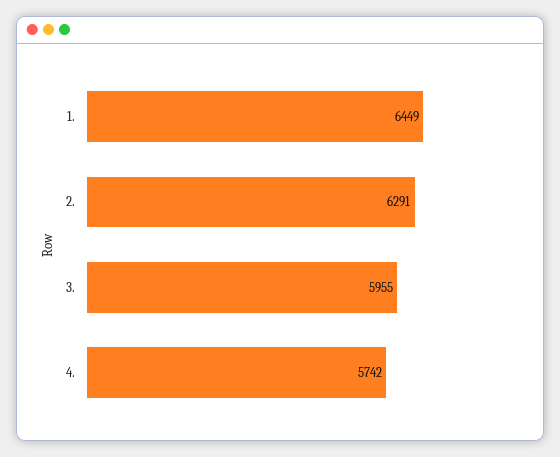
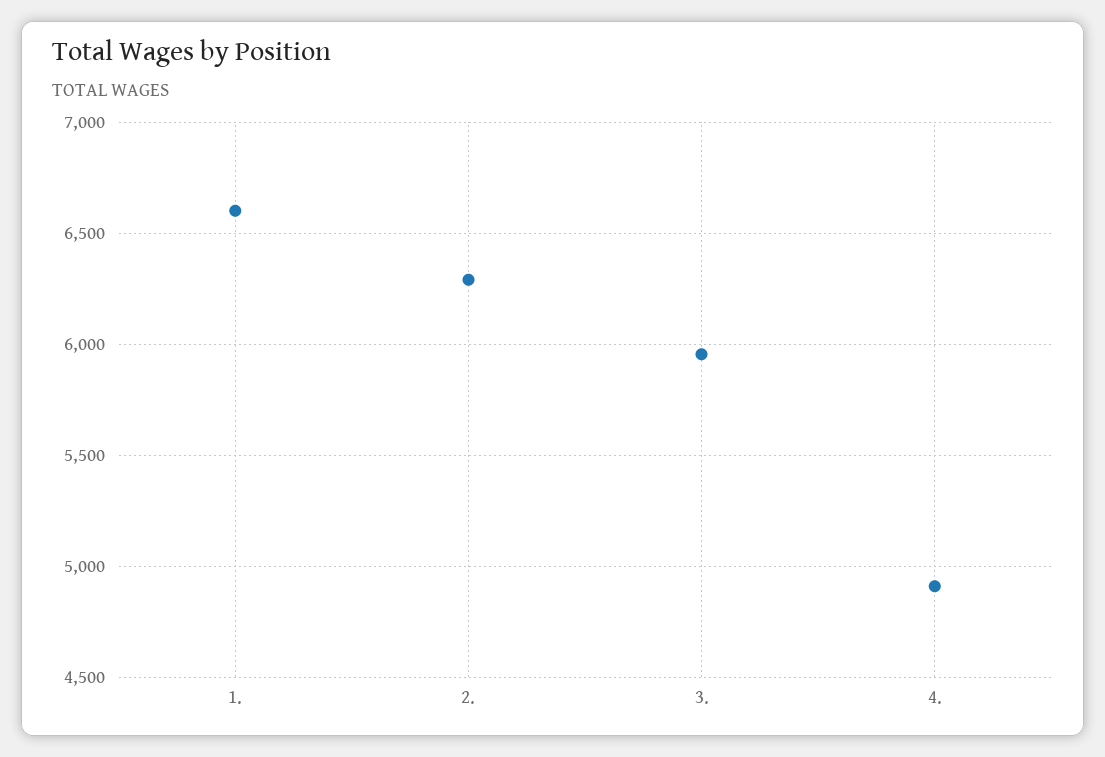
1.: 6449 -> 6600
4.: 5742 -> 4900

